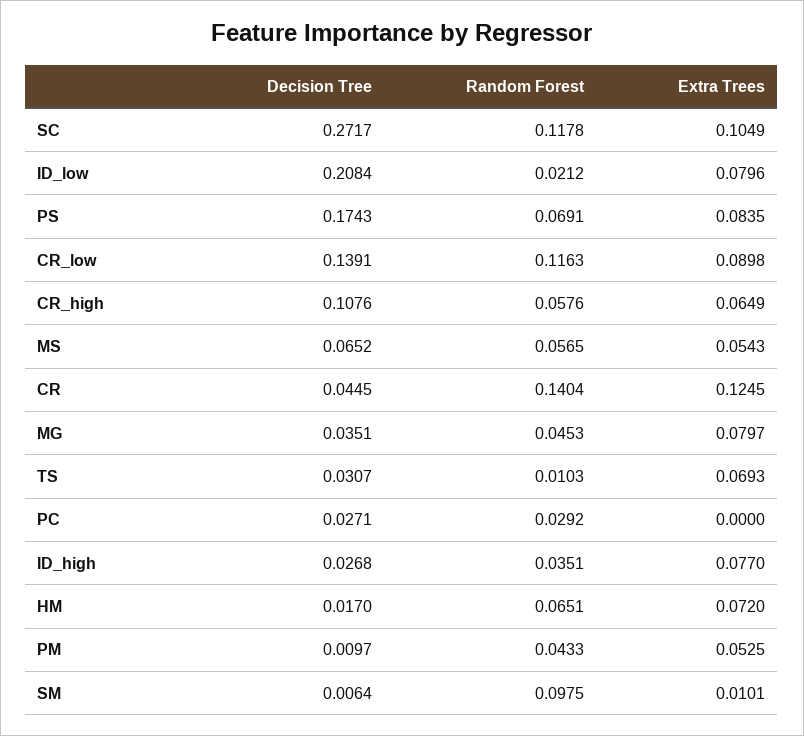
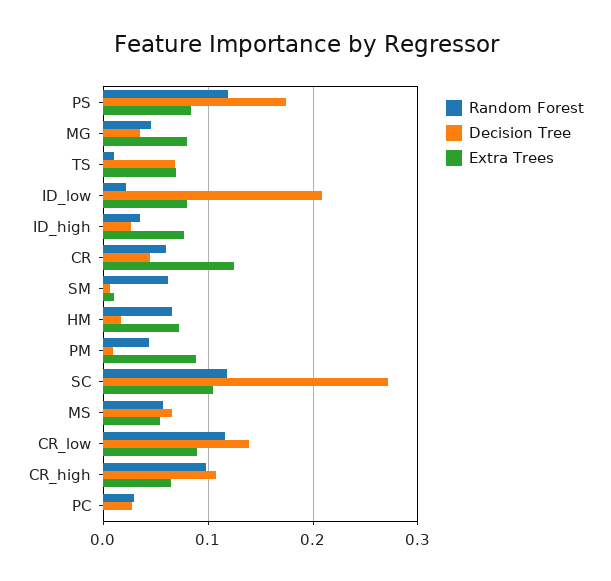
Random Forest, PS: 0.0691 -> 0.12
Random Forest, CR_high: 0.0576 -> 0.1
Random Forest, CR: 0.1404 -> 0.06
Decision Tree, TS: 0.0307 -> 0.07
Extra Trees, PM: 0.0525 -> 0.09
Random Forest, SM: 0.0975 -> 0.06

